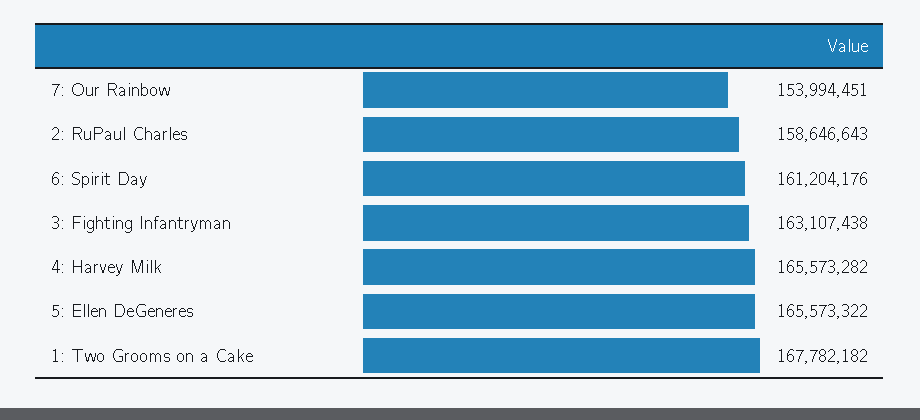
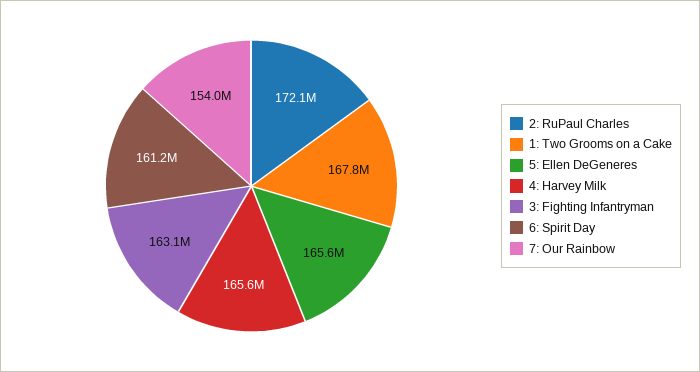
2: RuPaul Charles: 158646643 -> 172100000

